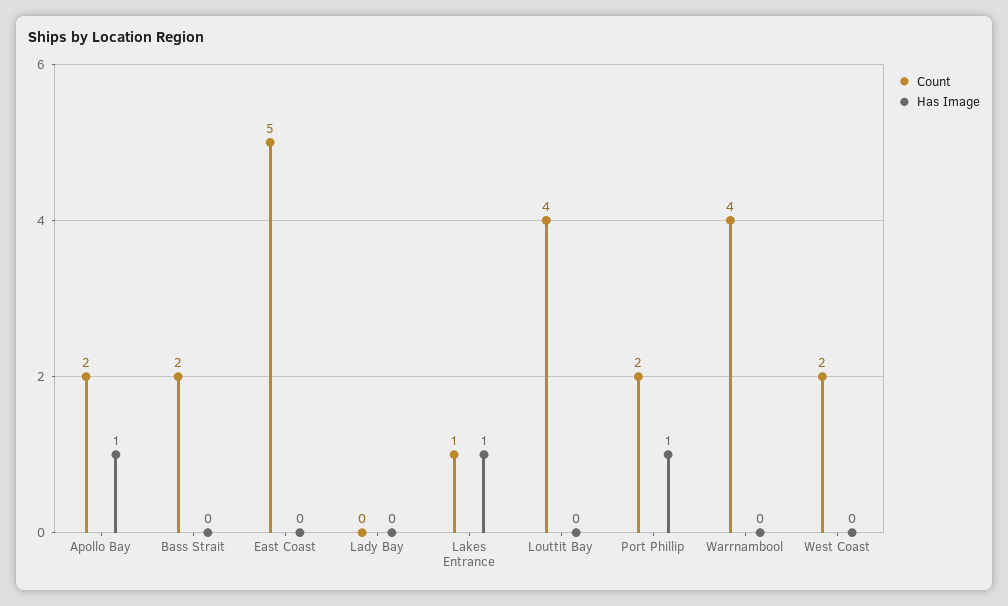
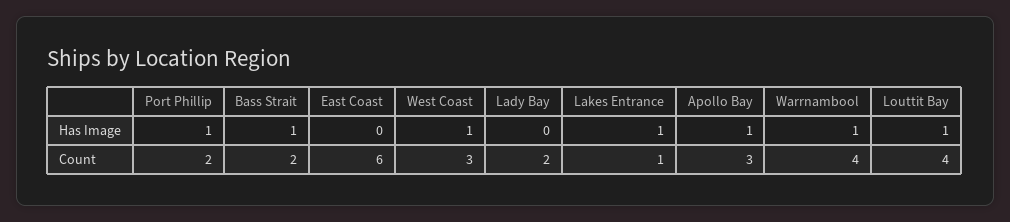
Count, Apollo Bay: 2 -> 3
Has Image, Bass Strait: 0 -> 1
Count, East Coast: 5 -> 6
Count, Lady Bay: 0 -> 2
Has Image, Louttit Bay: 0 -> 1
Has Image, Warrnambool: 0 -> 1
Count, West Coast: 2 -> 3
Has Image, West Coast: 0 -> 1

